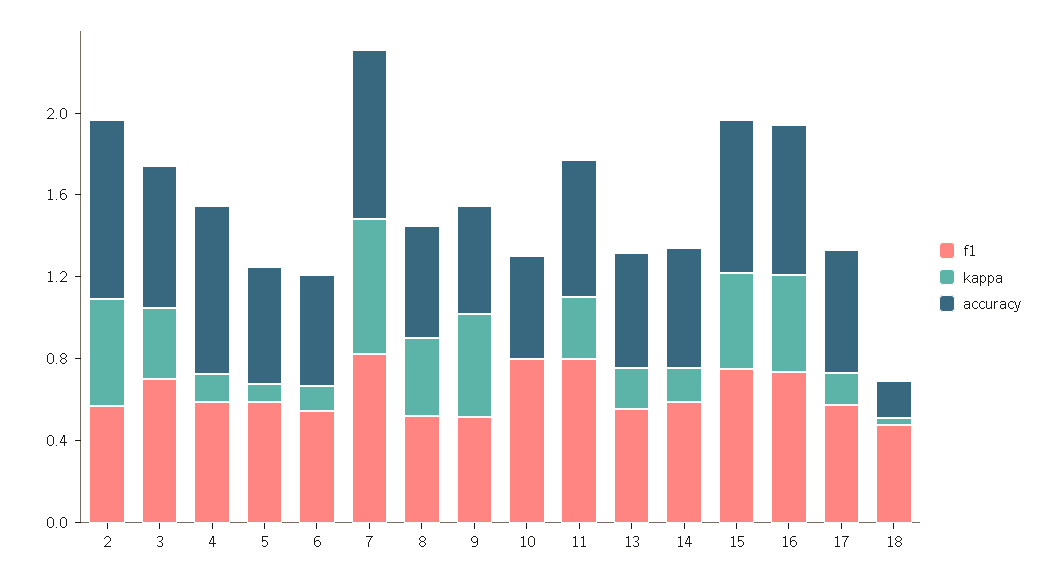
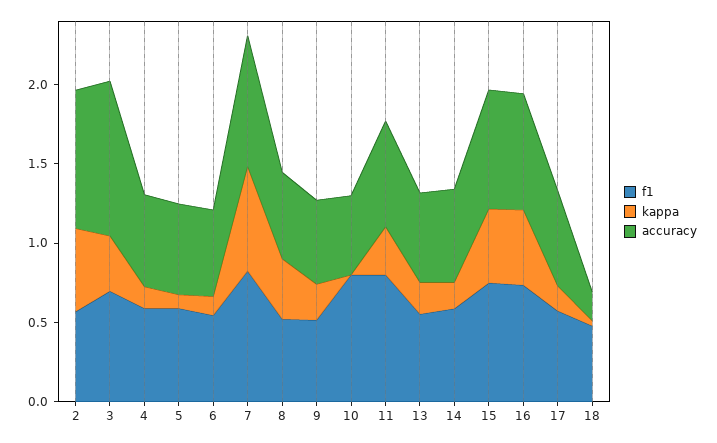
accuracy, 3: 0.7 -> 1
accuracy, 4: 0.8 -> 0.6
kappa, 9: 0.5 -> 0.2

